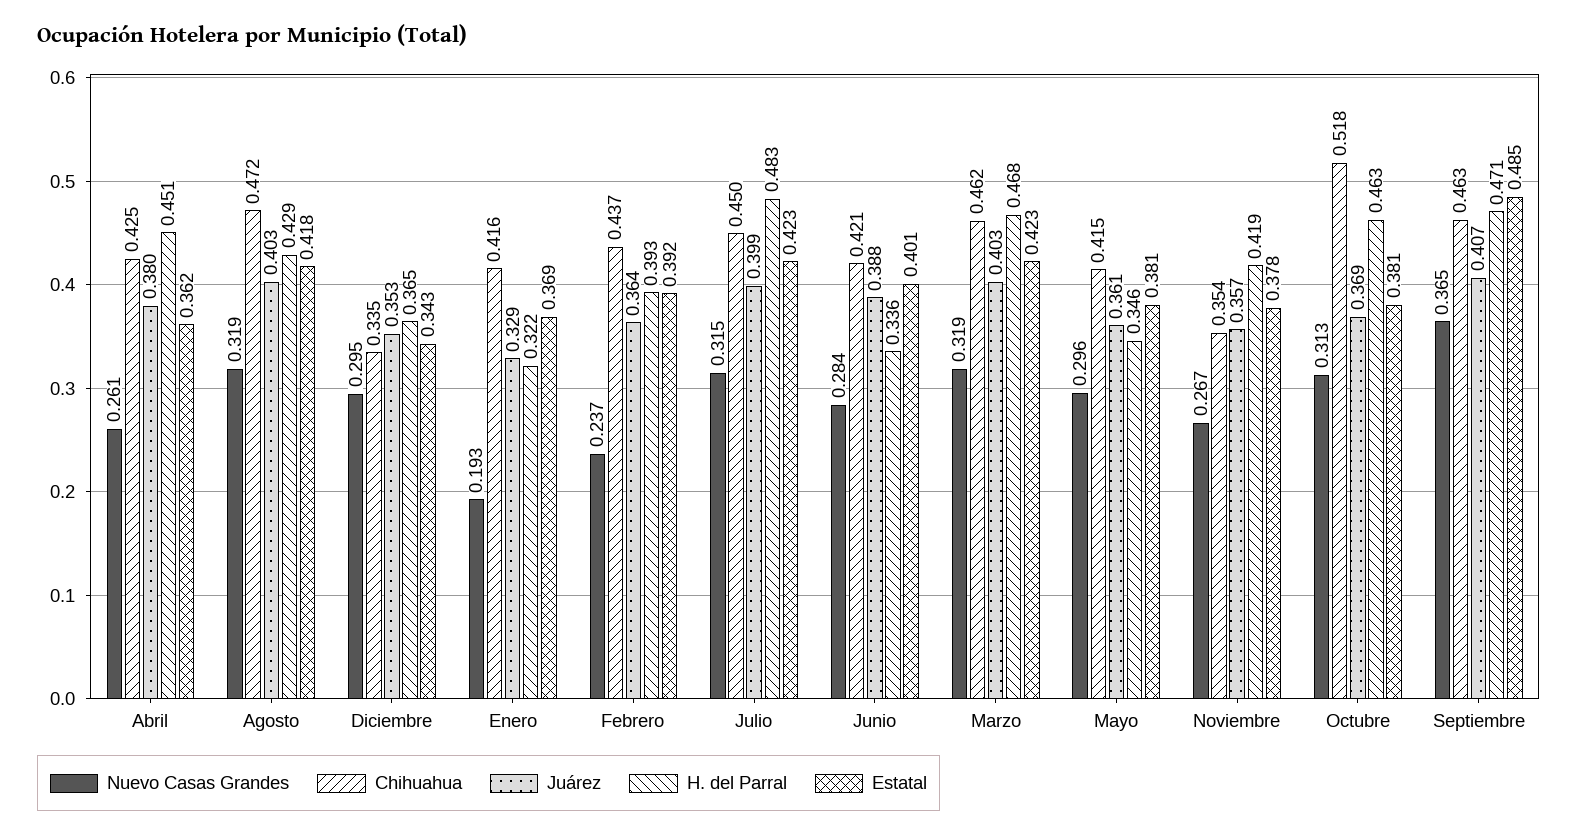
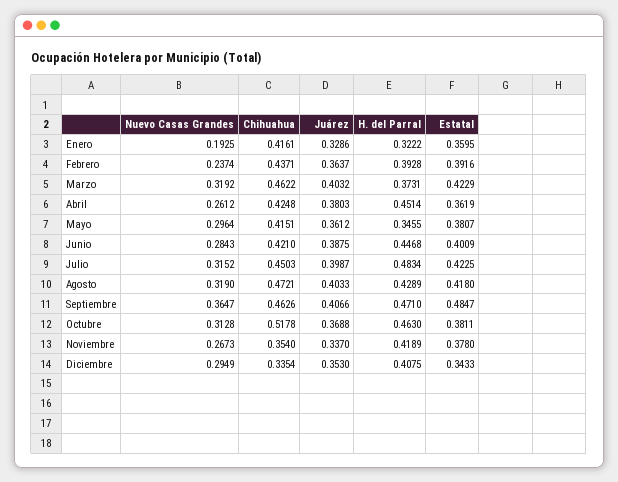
H. del Parral, Diciembre: 0.365 -> 0.4075
Estatal, Enero: 0.369 -> 0.3595
H. del Parral, Junio: 0.336 -> 0.4468
H. del Parral, Marzo: 0.468 -> 0.3731
Juárez, Noviembre: 0.357 -> 0.337

